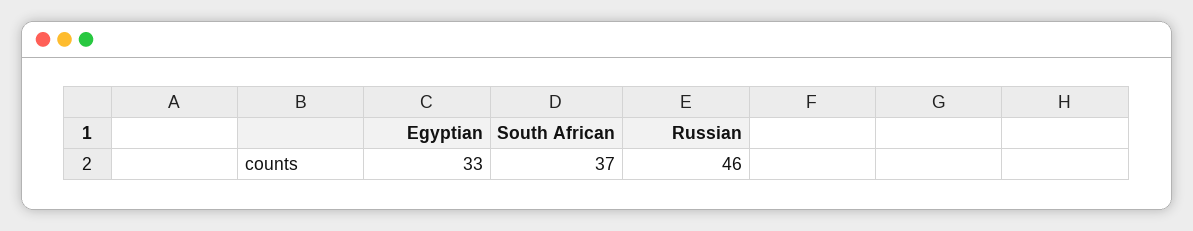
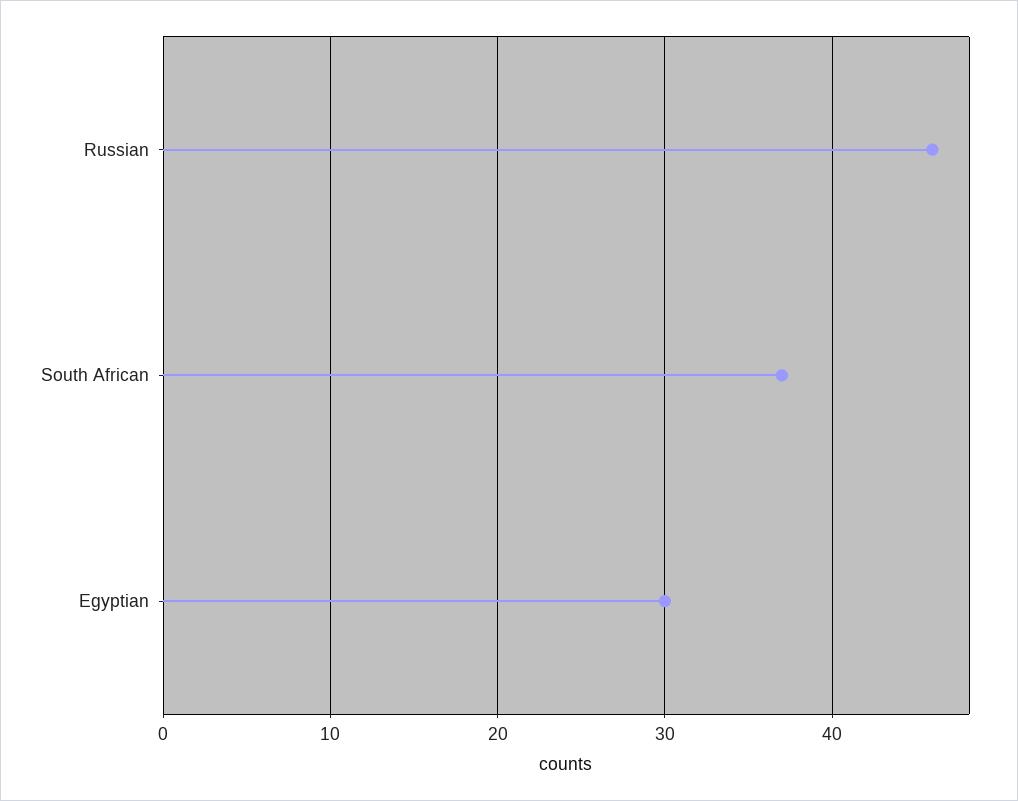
Egyptian: 33 -> 30

